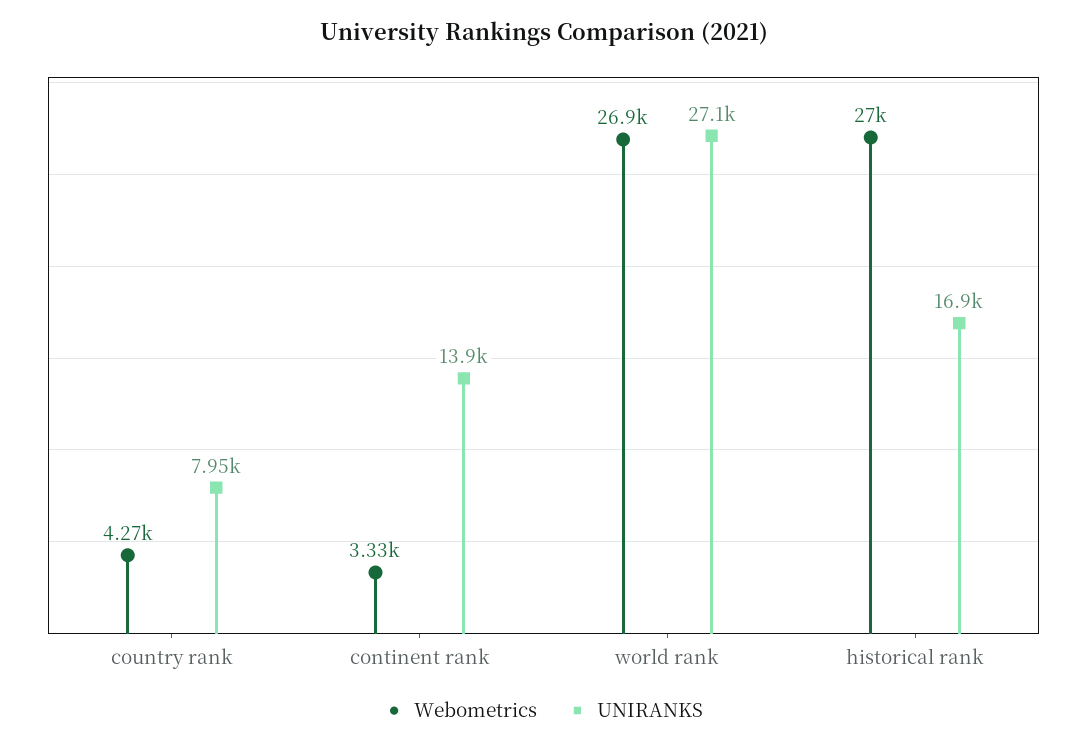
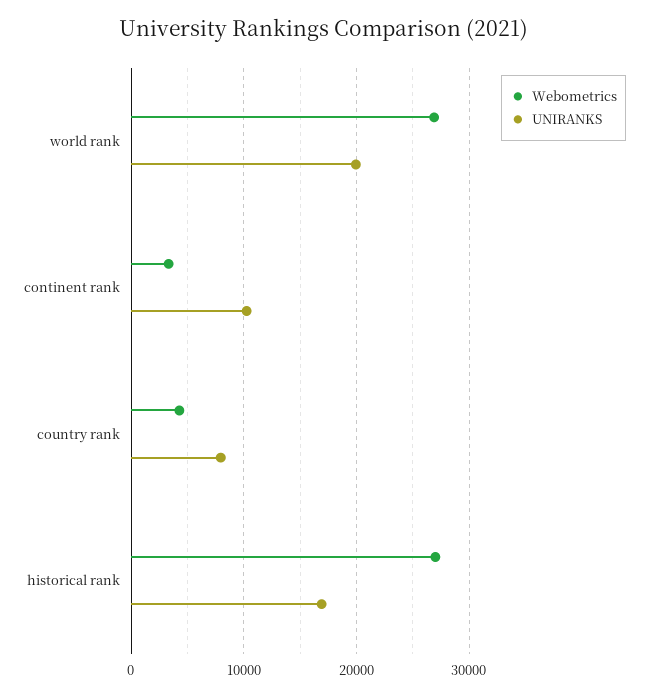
UNIRANKS, continent rank: 13900 -> 10000
UNIRANKS, world rank: 27100 -> 20000

